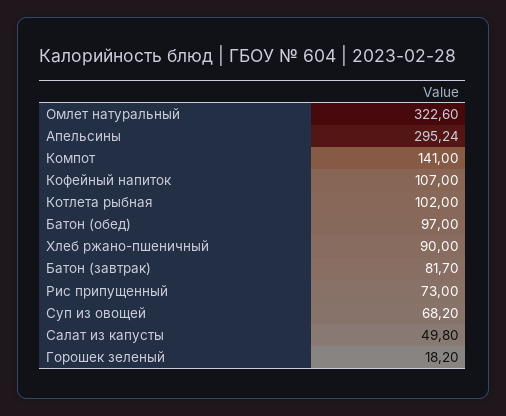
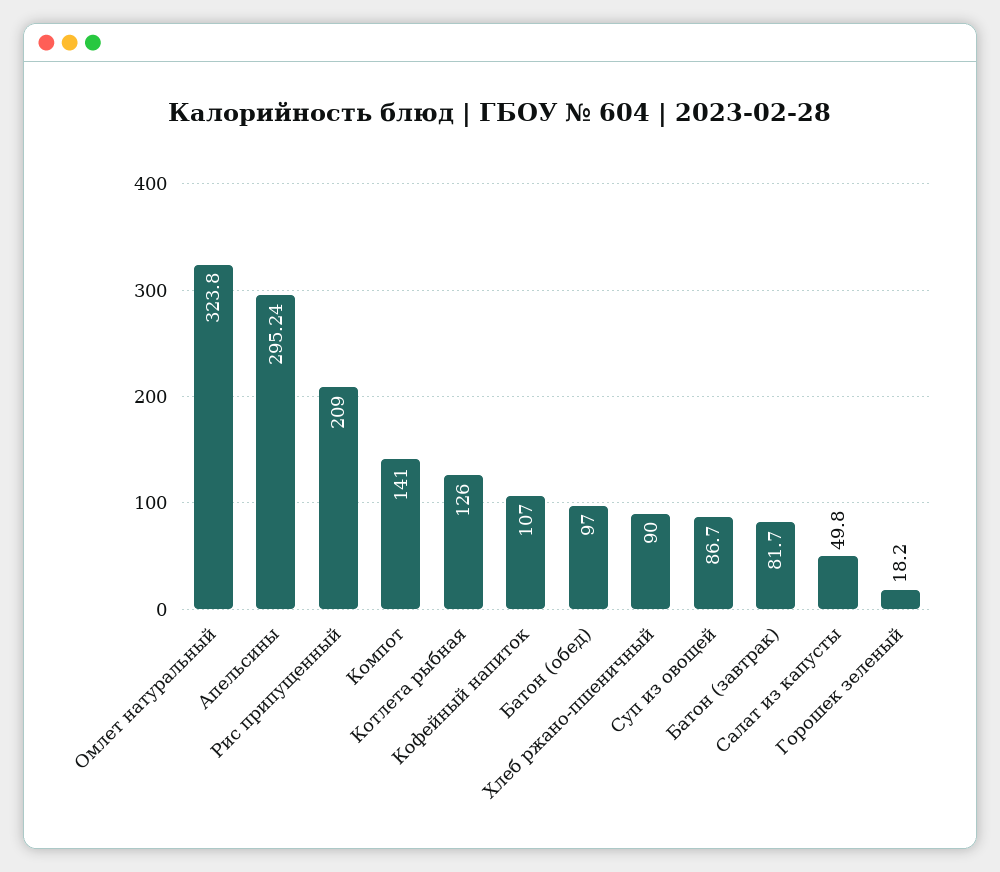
Омлет натуральный: 322.6 -> 323.8
Котлета рыбная: 102 -> 126
Рис припущенный: 73 -> 209
Суп из овощей: 68.2 -> 86.7

